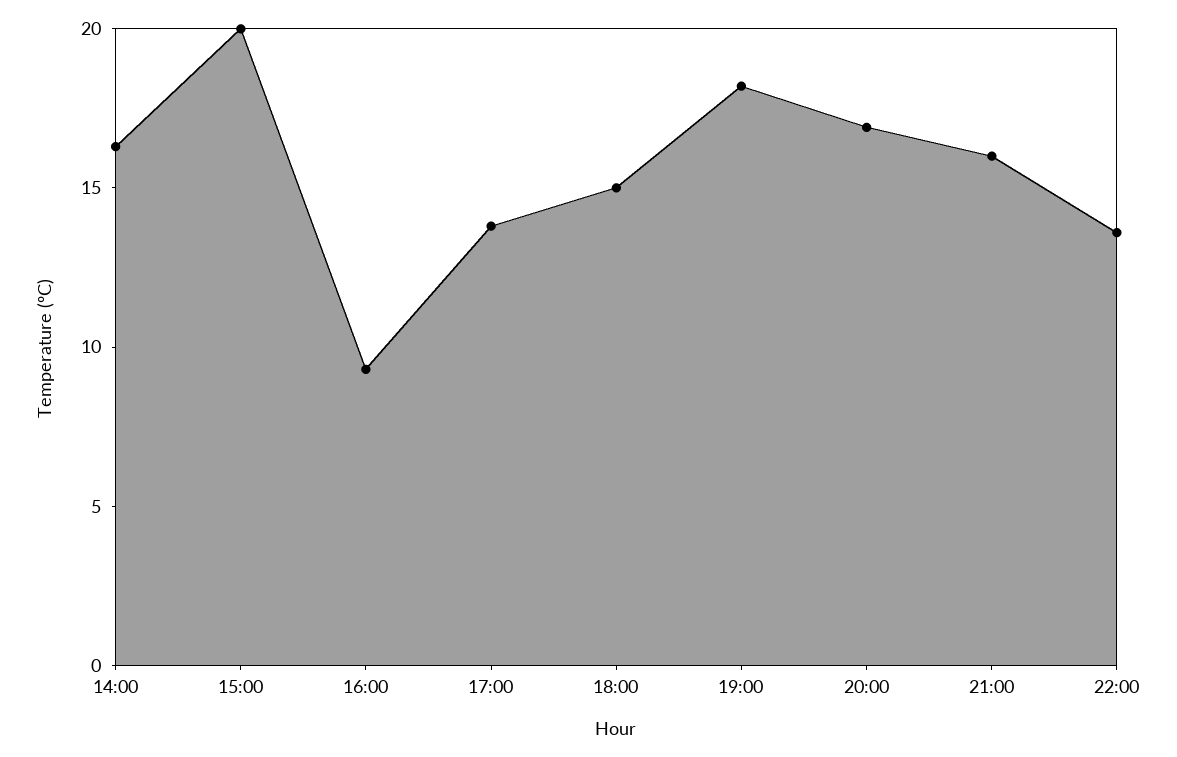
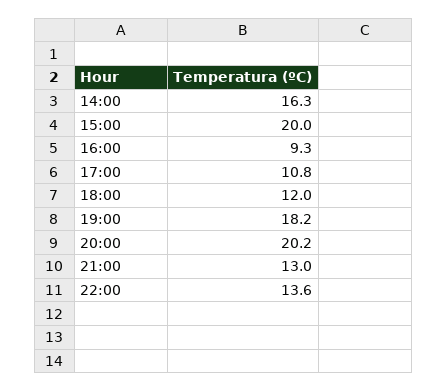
17:00: 14 -> 10.8
18:00: 15 -> 12
20:00: 17 -> 20.2
21:00: 16 -> 13

